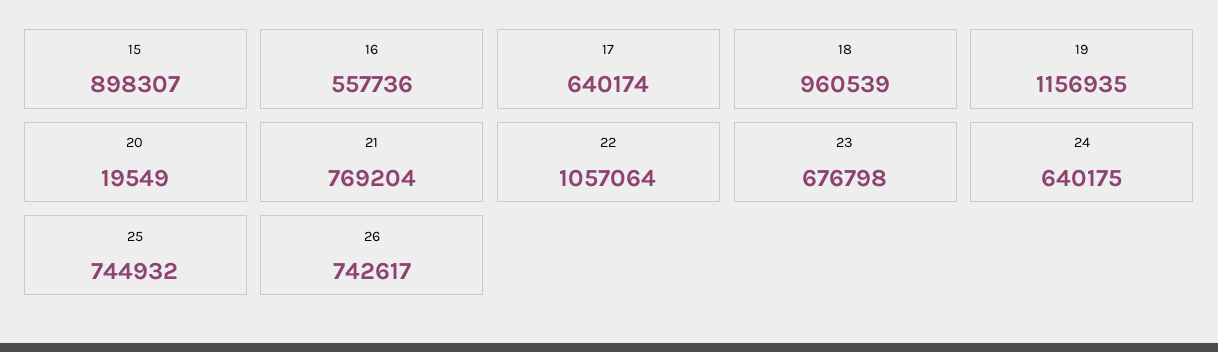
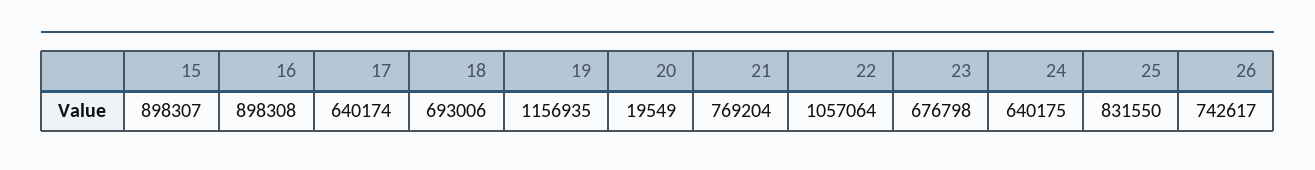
16: 557736 -> 898308
18: 960539 -> 693006
25: 744932 -> 831550

